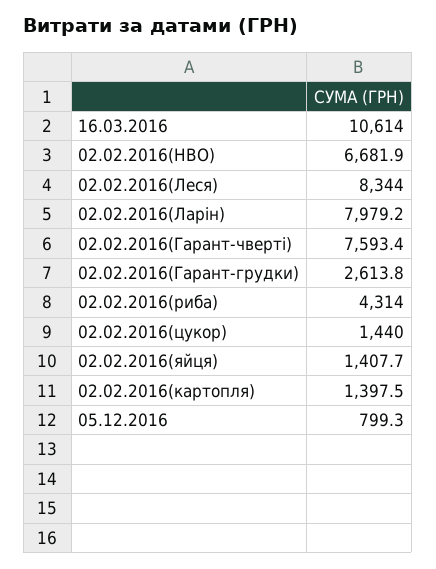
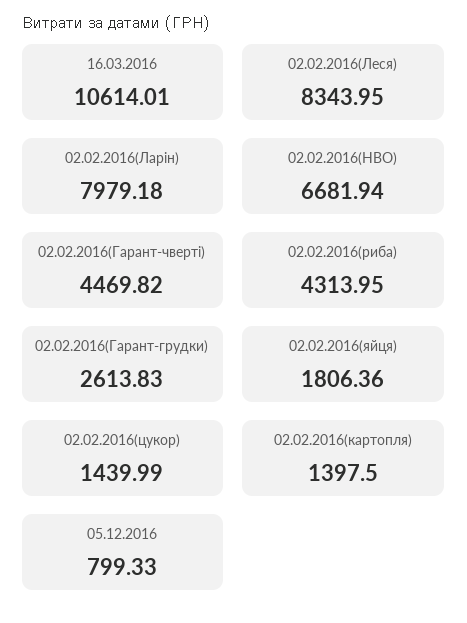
02.02.2016(Гарант-чверті): 7593.4 -> 4469.82
02.02.2016(яйця): 1407.7 -> 1806.36

